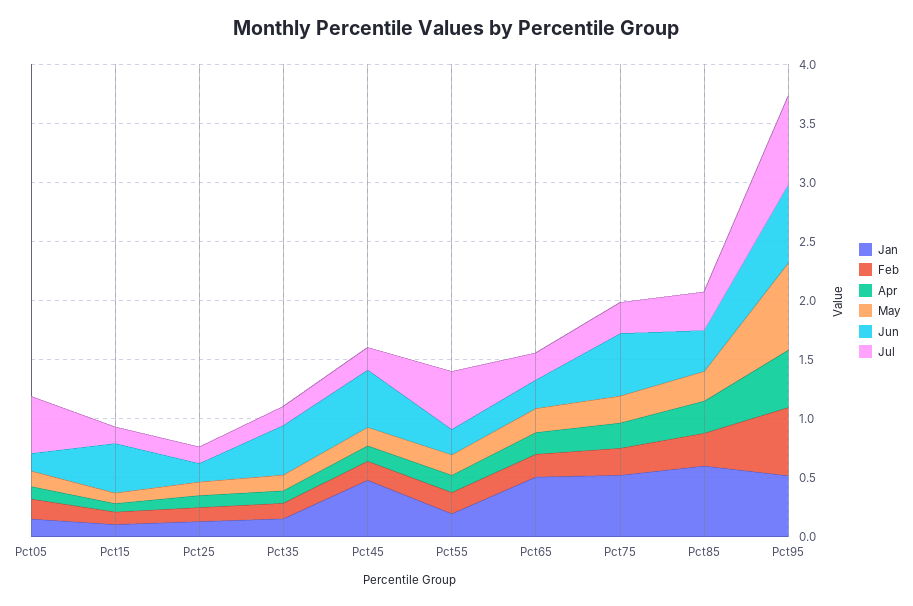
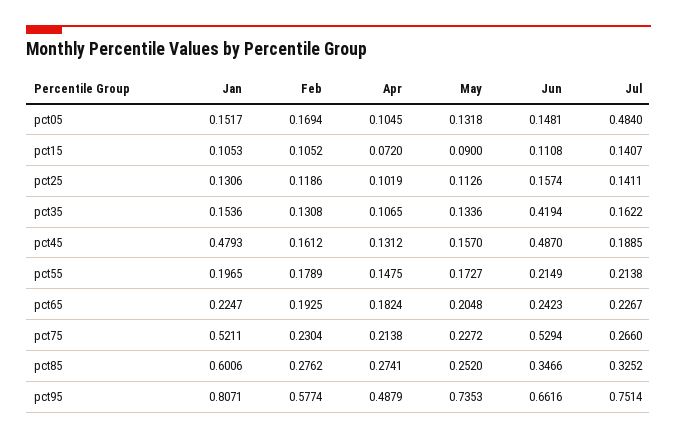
Jun, Pct15: 0.4 -> 0.1108
Jul, Pct55: 0.5 -> 0.2138
Jan, Pct65: 0.5 -> 0.2247
Jan, Pct95: 0.5 -> 0.8071

